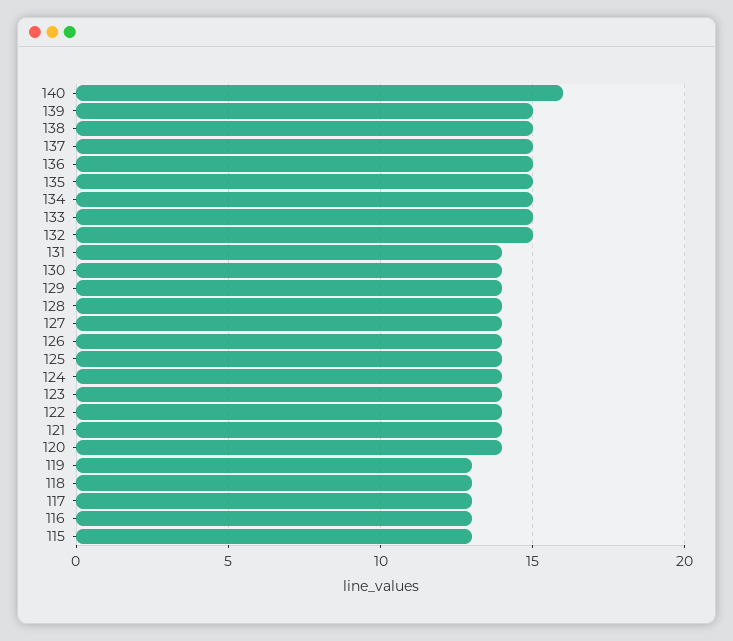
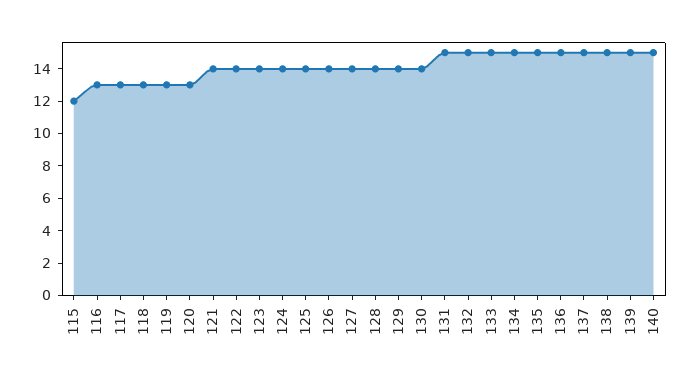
140: 16 -> 15
131: 14 -> 15
120: 14 -> 13
115: 13 -> 12

